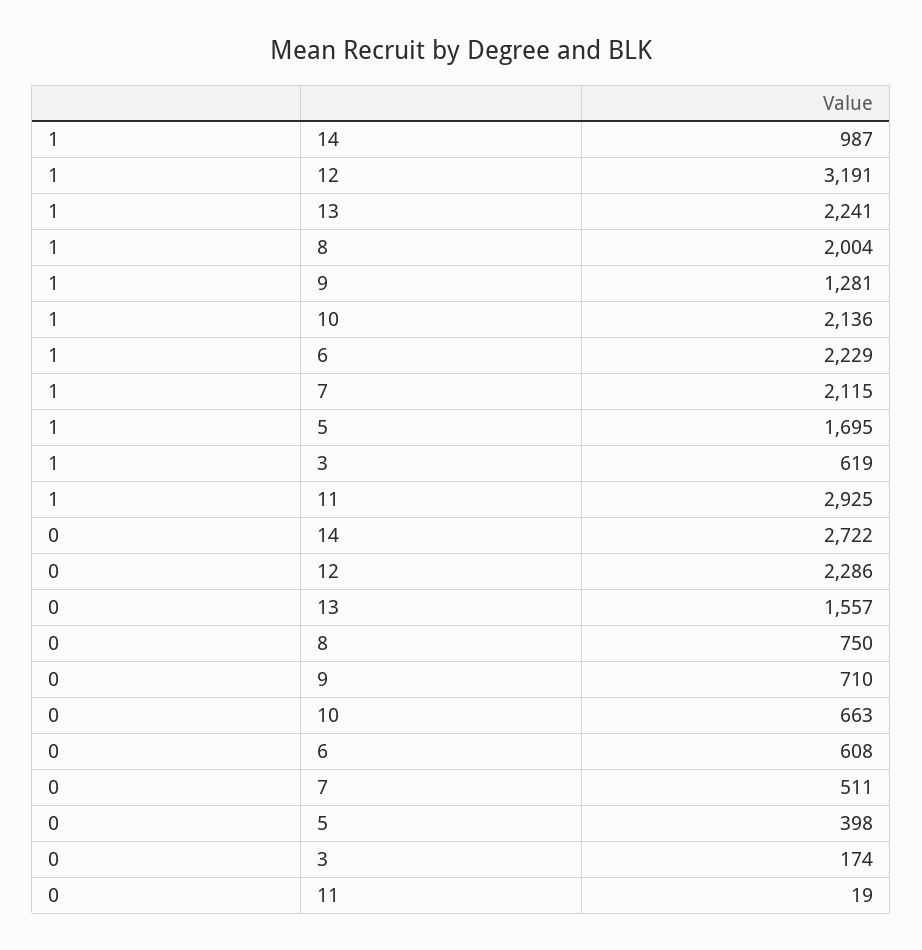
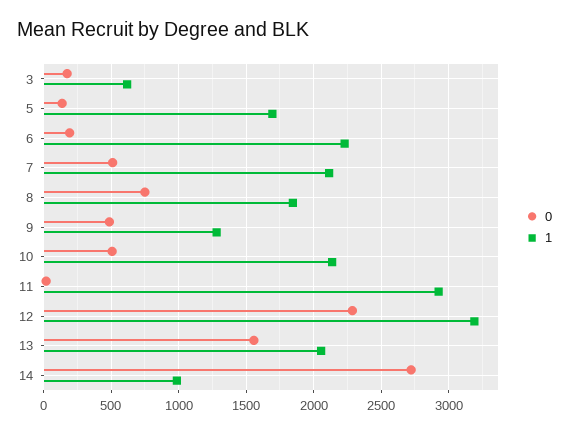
1, 13: 2241 -> 2050
1, 8: 2004 -> 1850
0, 9: 710 -> 500
0, 10: 663 -> 500
0, 6: 608 -> 200
0, 5: 398 -> 150

